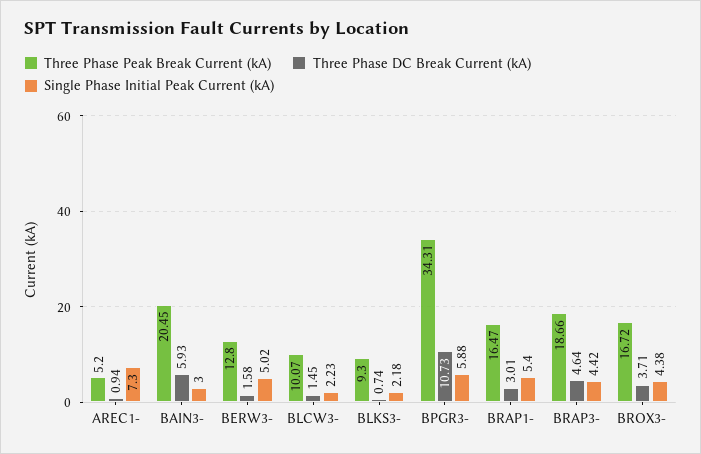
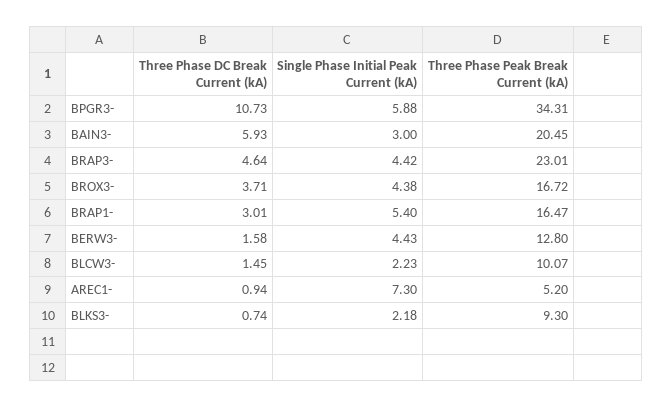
Single Phase Initial Peak Current (kA), BERW3-: 5.02 -> 4.43
Three Phase Peak Break Current (kA), BRAP3-: 18.66 -> 23.01

